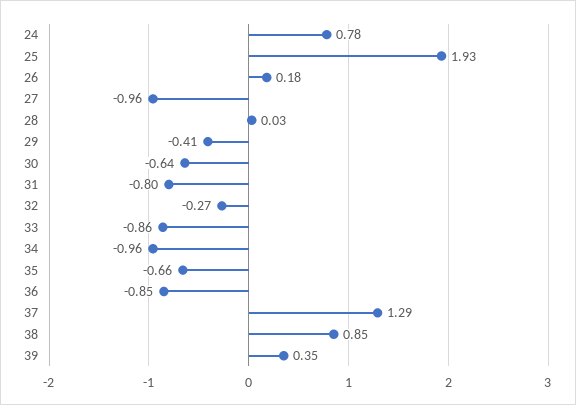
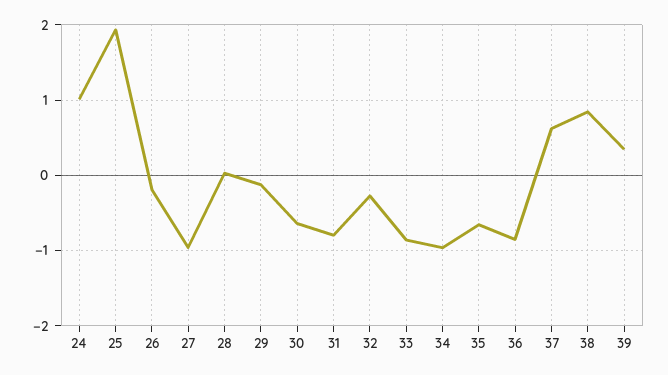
24: 0.78 -> 1
26: 0.18 -> -0.2
29: -0.41 -> -0.1
37: 1.29 -> 0.6

